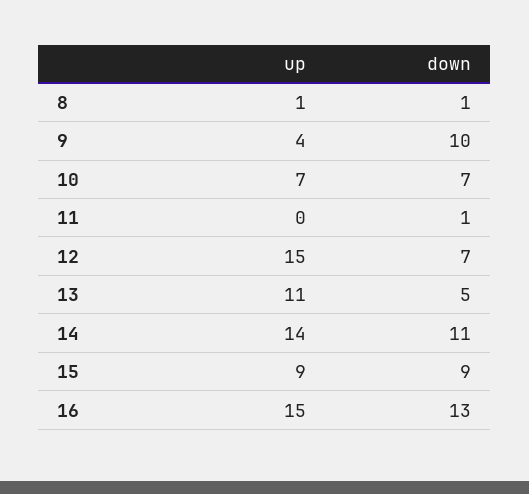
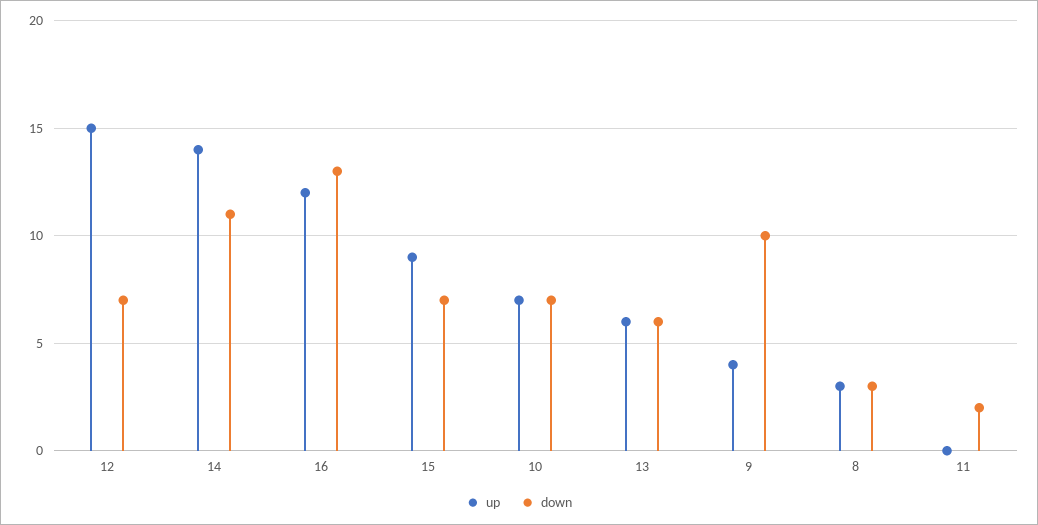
up, 8: 1 -> 3
down, 8: 1 -> 3
down, 11: 1 -> 2
up, 13: 11 -> 6
down, 13: 5 -> 6
down, 15: 9 -> 7
up, 16: 15 -> 12

